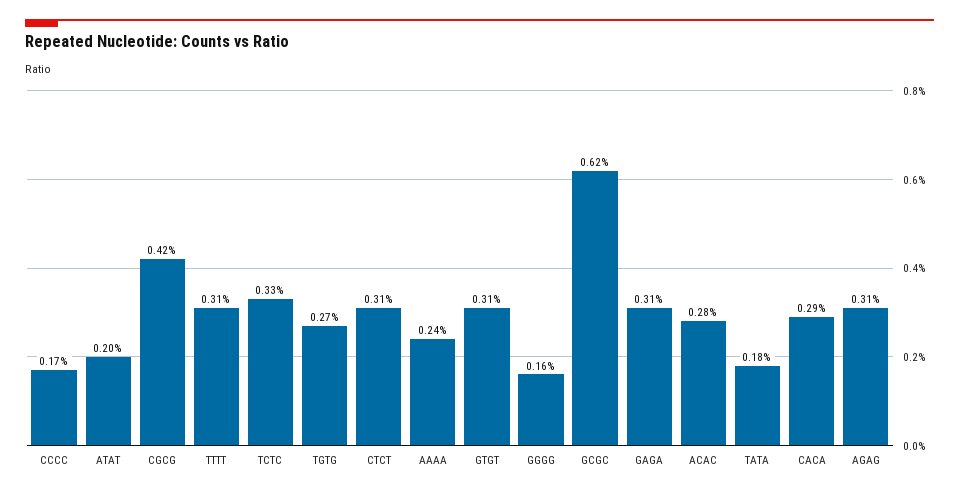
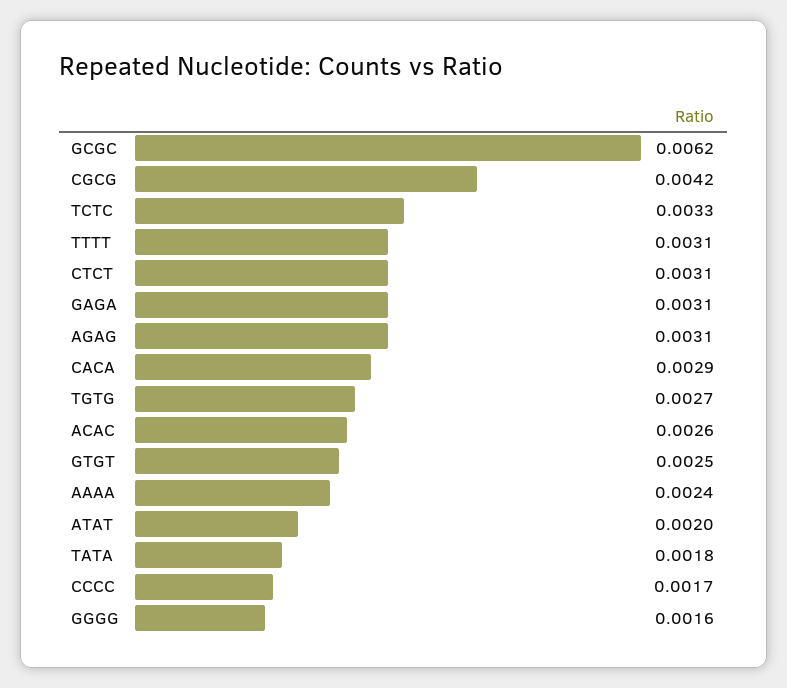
GTGT: 0.0031 -> 0.0025
ACAC: 0.0028 -> 0.0026

